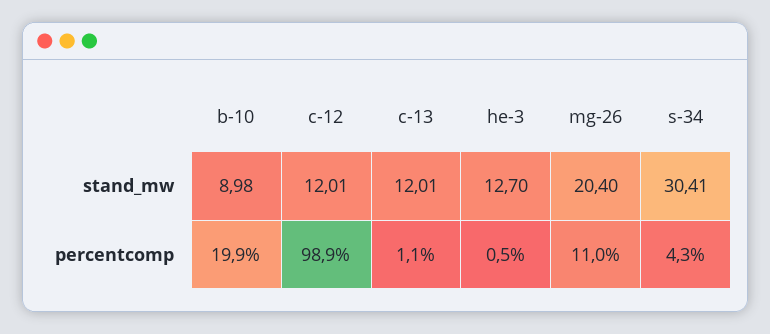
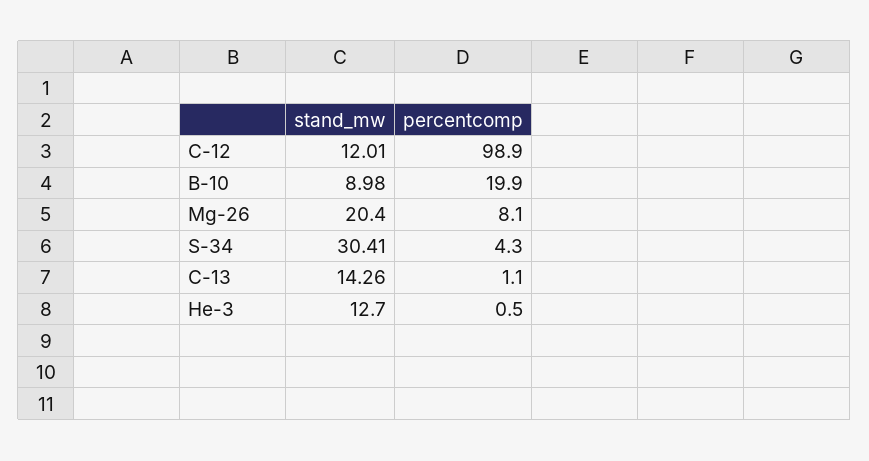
c-13, stand_mw: 12.01 -> 14.26
mg-26, percentcomp: 11 -> 8.1

